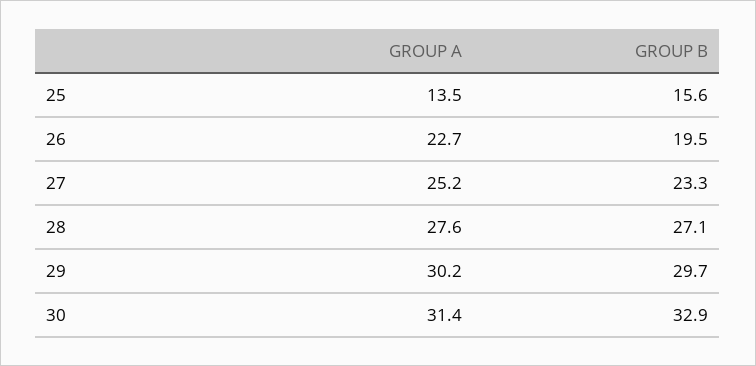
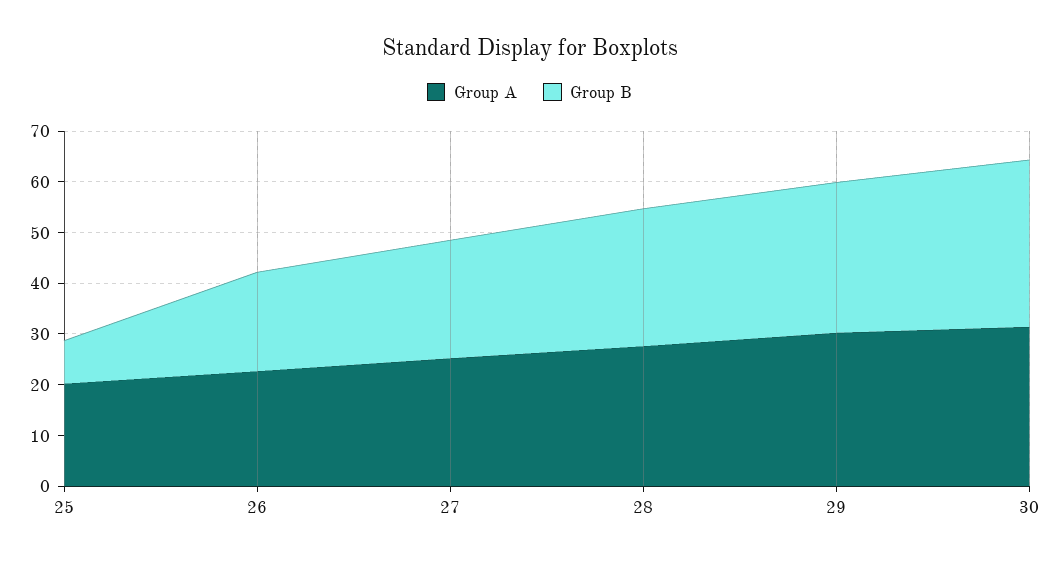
GROUP A, 25: 13.5 -> 20
GROUP B, 25: 15.6 -> 8

